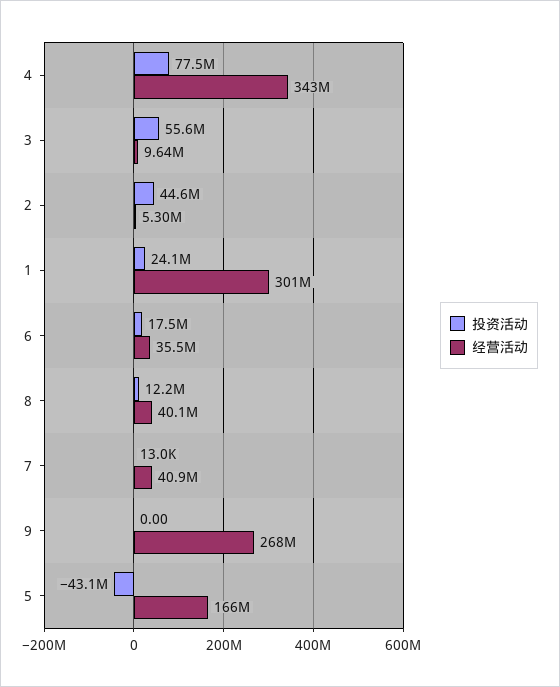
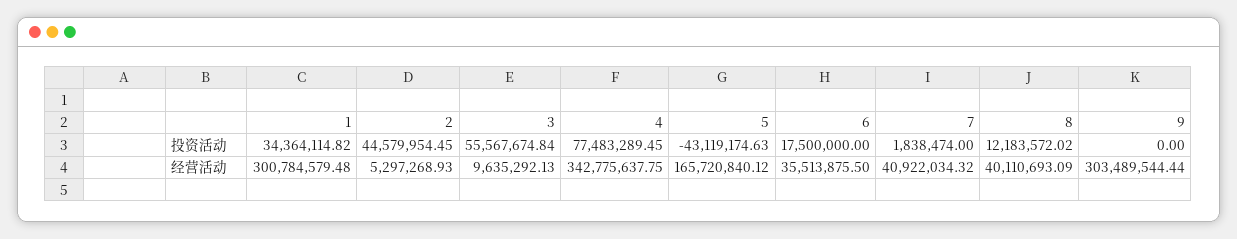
投资活动, 1: 24100000 -> 34364114.82
投资活动, 7: 13000 -> 1838474
经营活动, 9: 268000000 -> 303489544.44

